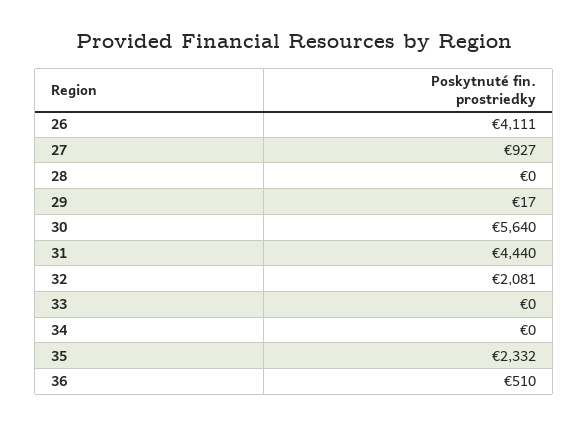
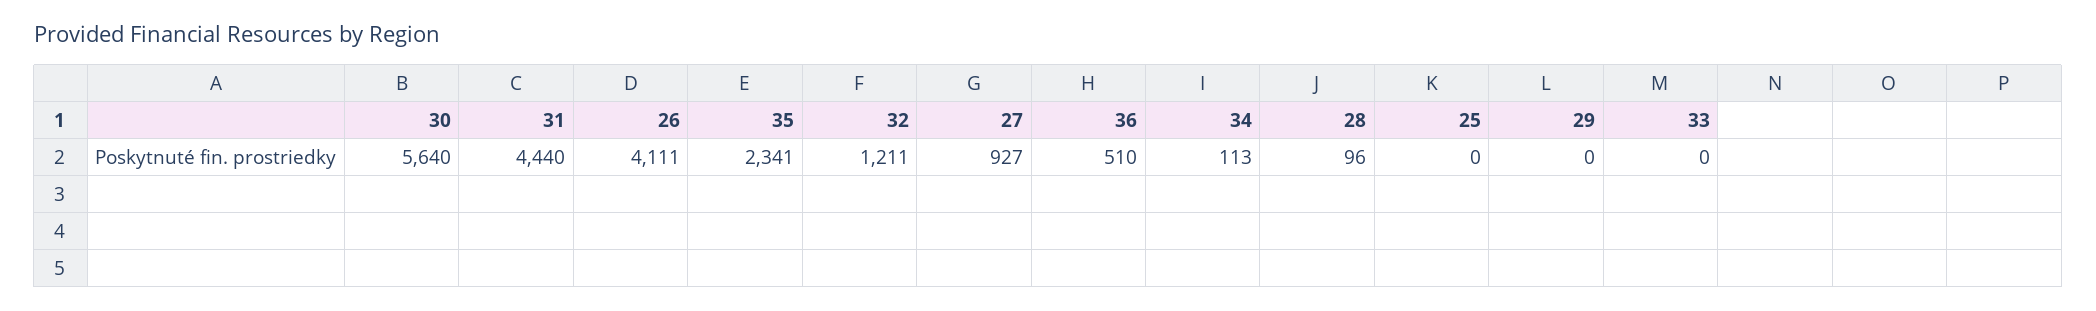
28: 0 -> 96
29: 17 -> 0
32: 2081 -> 1211
34: 0 -> 113
35: 2332 -> 2341
25: none -> 0

